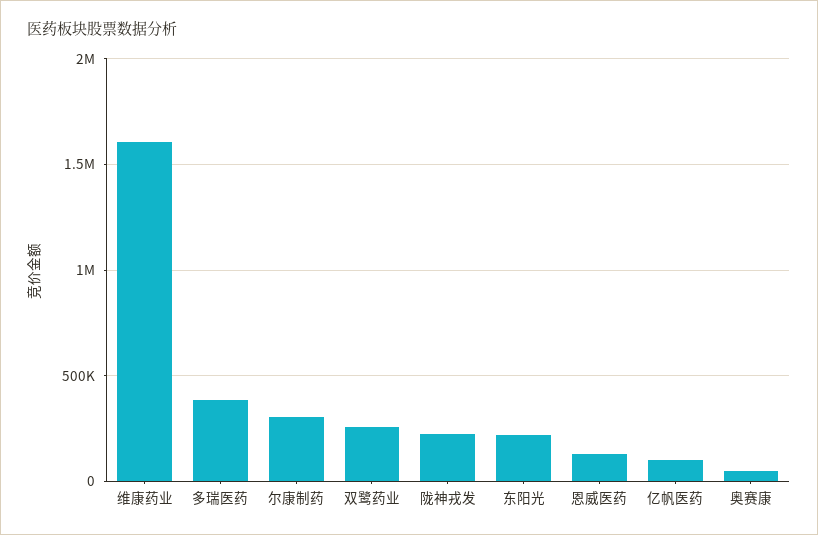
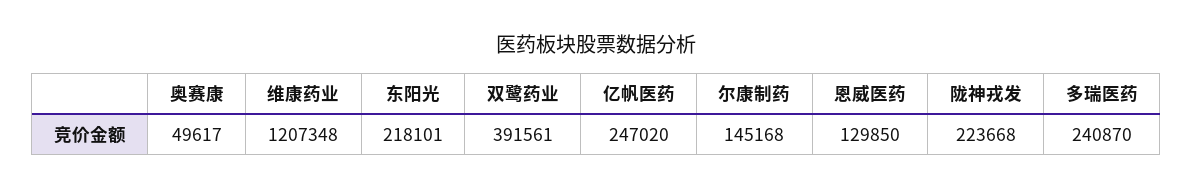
维康药业: 1600000 -> 1207348
多瑞医药: 400000 -> 240870
尔康制药: 300000 -> 145168
双鹭药业: 250000 -> 391561
亿帆医药: 100000 -> 247020

